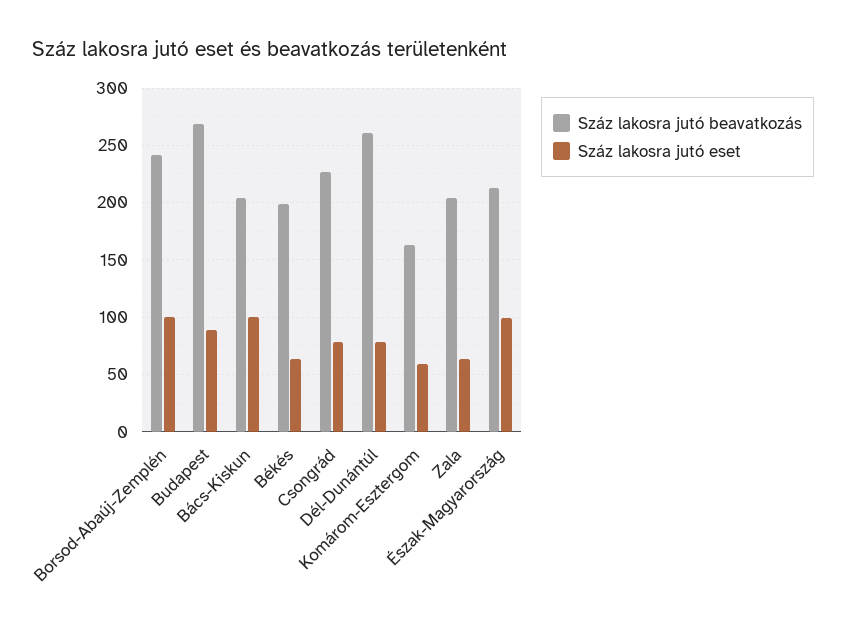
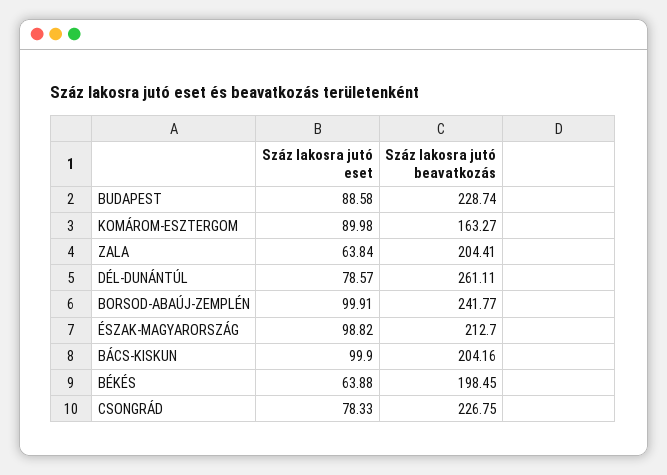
Száz lakosra jutó beavatkozás, Budapest: 270 -> 228.74
Száz lakosra jutó eset, Komárom-Esztergom: 60 -> 89.98

